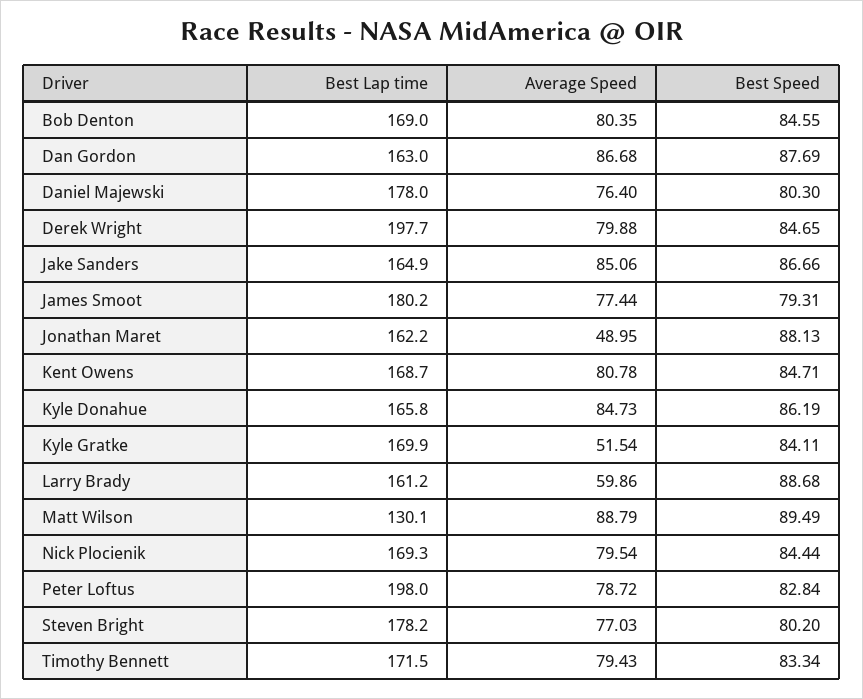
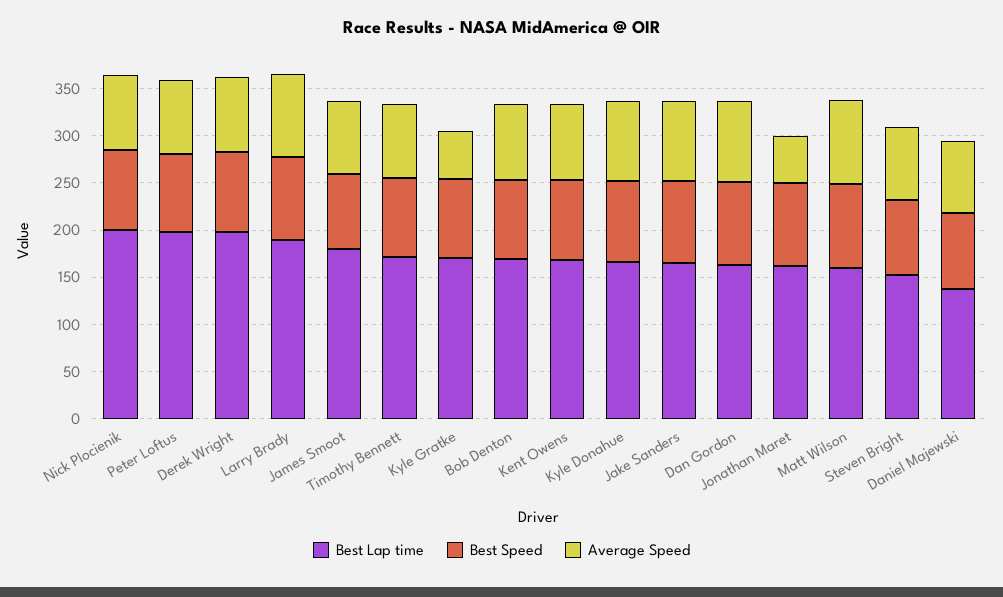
Best Lap time, Daniel Majewski: 178 -> 140
Best Lap time, Larry Brady: 161.2 -> 190
Average Speed, Larry Brady: 59.86 -> 90
Best Lap time, Matt Wilson: 130.1 -> 160
Best Lap time, Nick Plocienik: 169.3 -> 200
Best Lap time, Steven Bright: 178.2 -> 150

